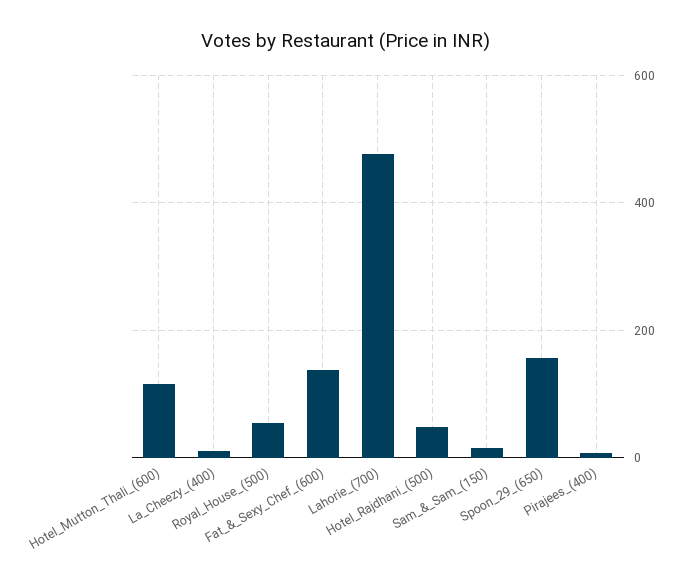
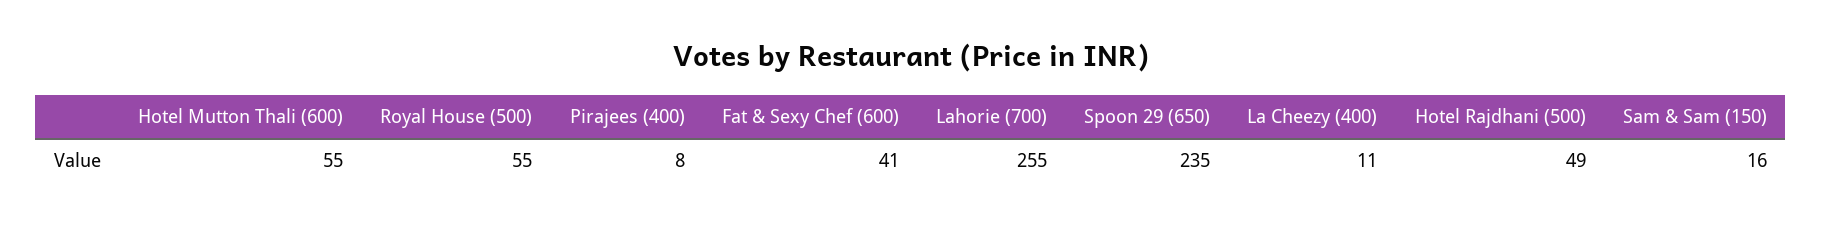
Hotel_Mutton_Thali_(600): 120 -> 55
Fat_&_Sexy_Chef_(600): 140 -> 41
Lahorie_(700): 480 -> 255
Spoon_29_(650): 160 -> 235

